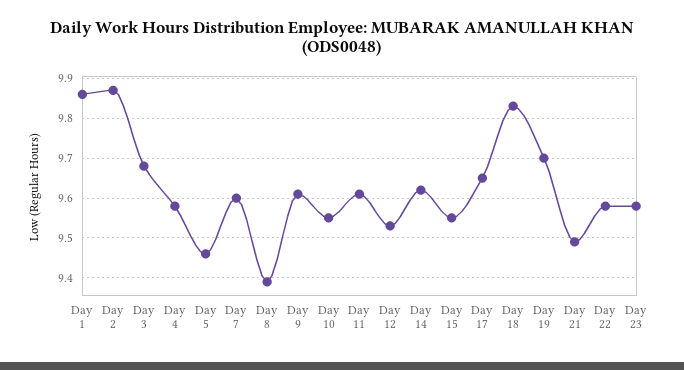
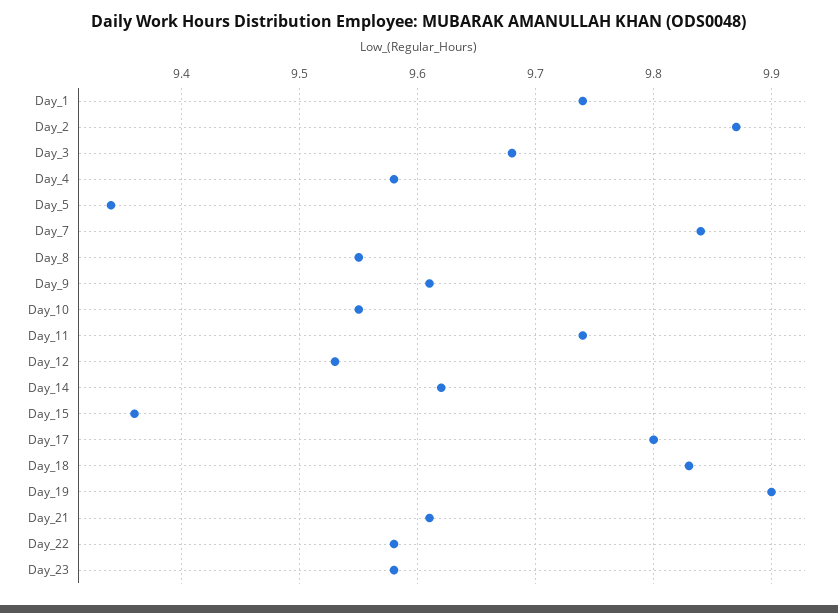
Day 1: 9.85 -> 9.74
Day 5: 9.45 -> 9.34
Day 7: 9.6 -> 9.84
Day 8: 9.4 -> 9.55
Day 11: 9.6 -> 9.74
Day 15: 9.55 -> 9.36
Day 17: 9.65 -> 9.8
Day 19: 9.7 -> 9.9
Day 21: 9.5 -> 9.61

